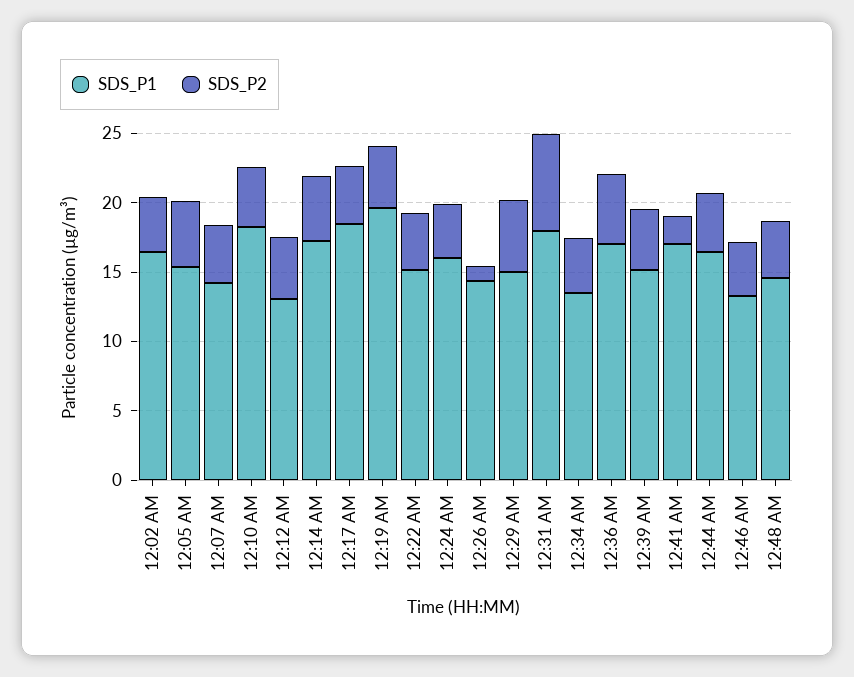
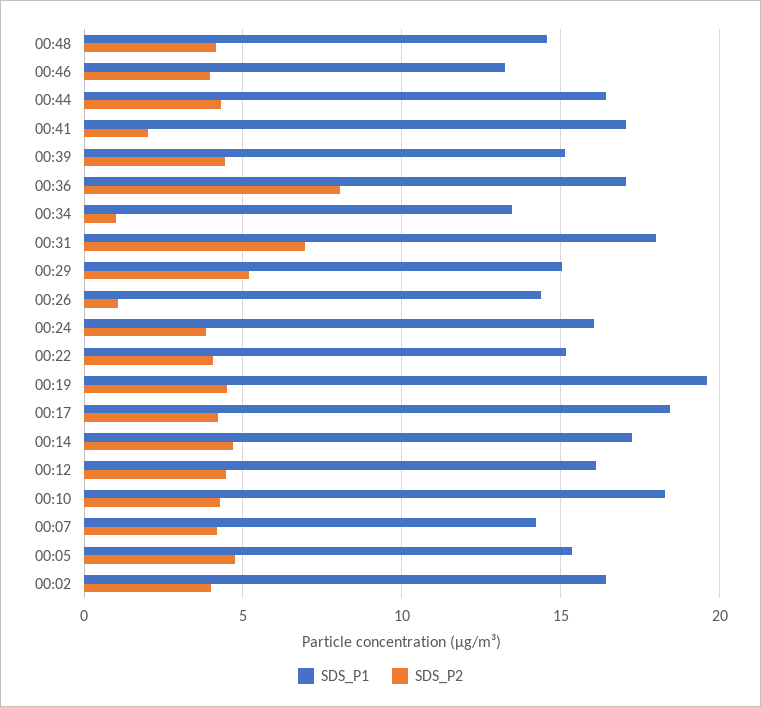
SDS_P1, 12:12 AM: 13 -> 16
SDS_P2, 12:34 AM: 4 -> 1
SDS_P2, 12:36 AM: 5 -> 8

